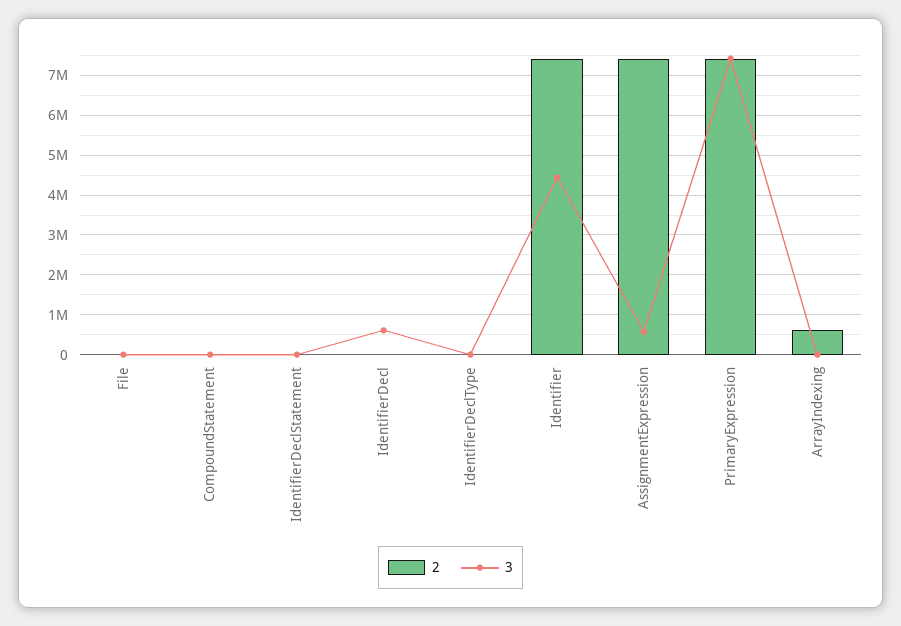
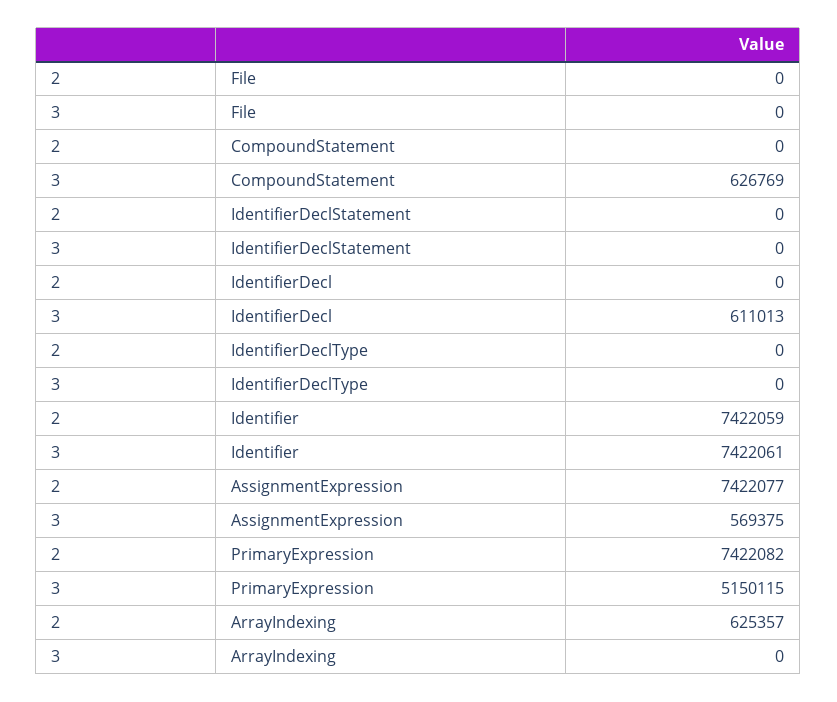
3, CompoundStatement: 0 -> 626769
3, Identifier: 4400000 -> 7422061
3, PrimaryExpression: 7400000 -> 5150115

